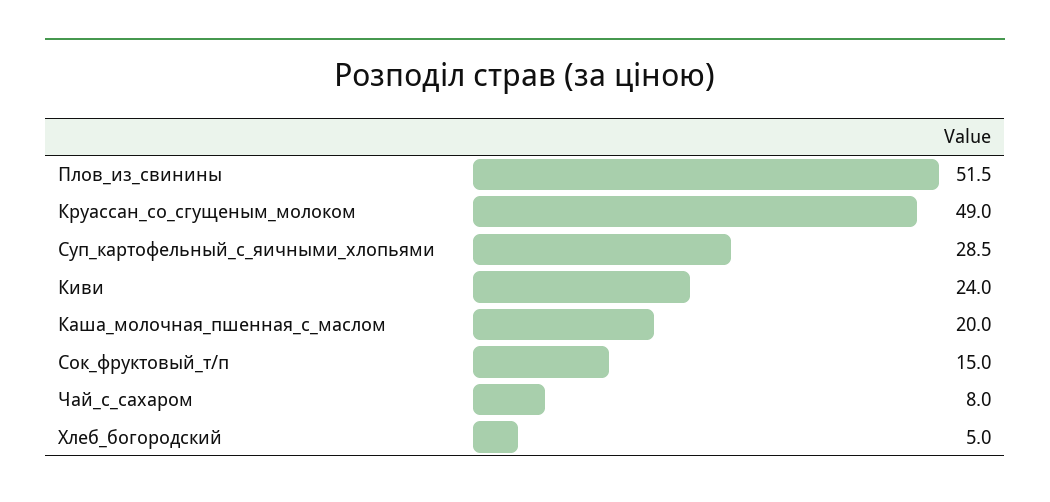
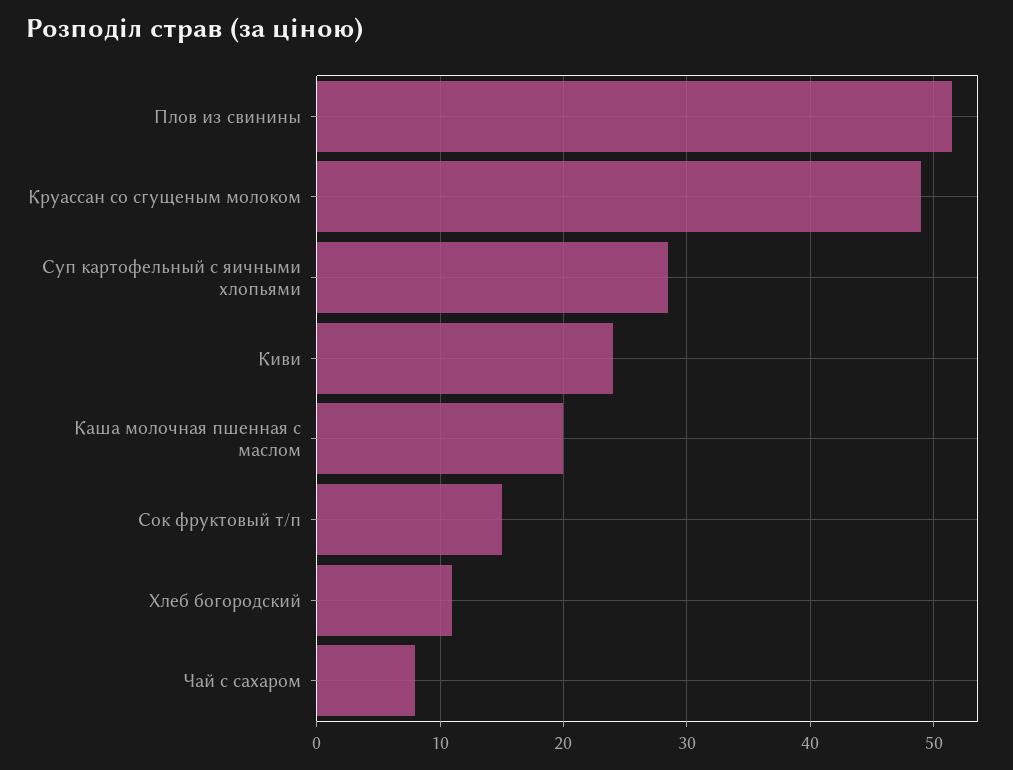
Хлеб_богородский: 5 -> 11

